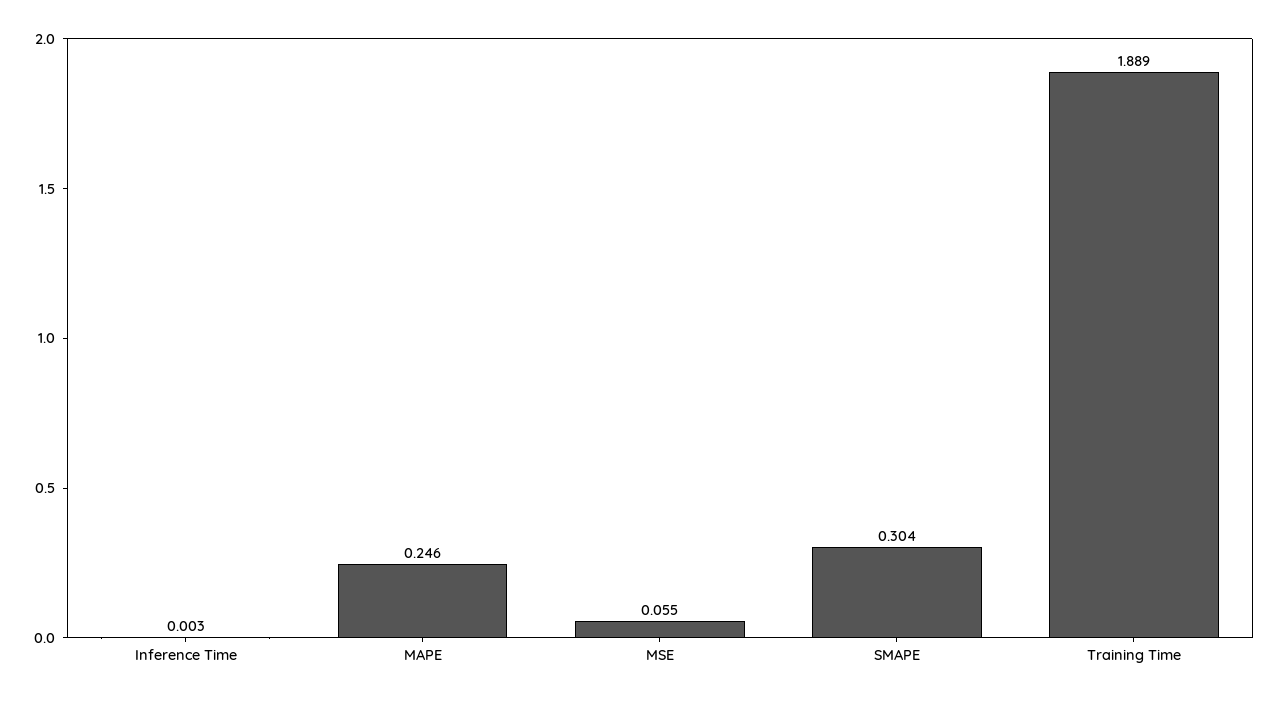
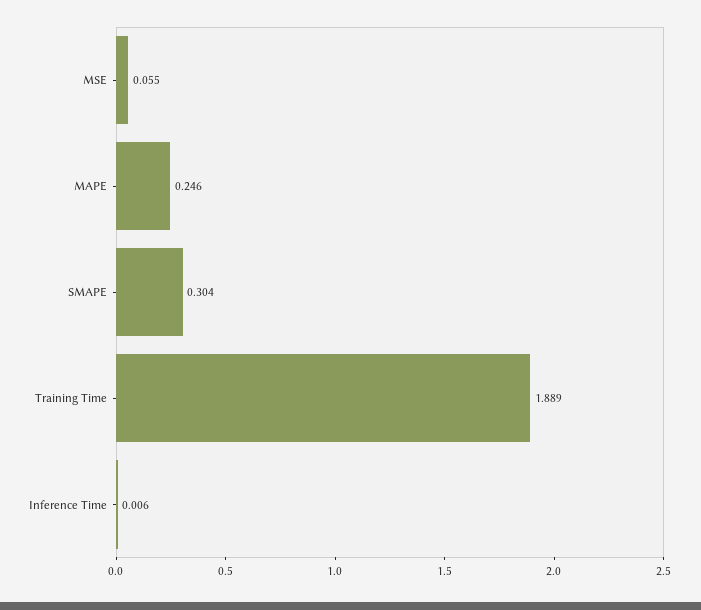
Inference Time: 0.003 -> 0.006

